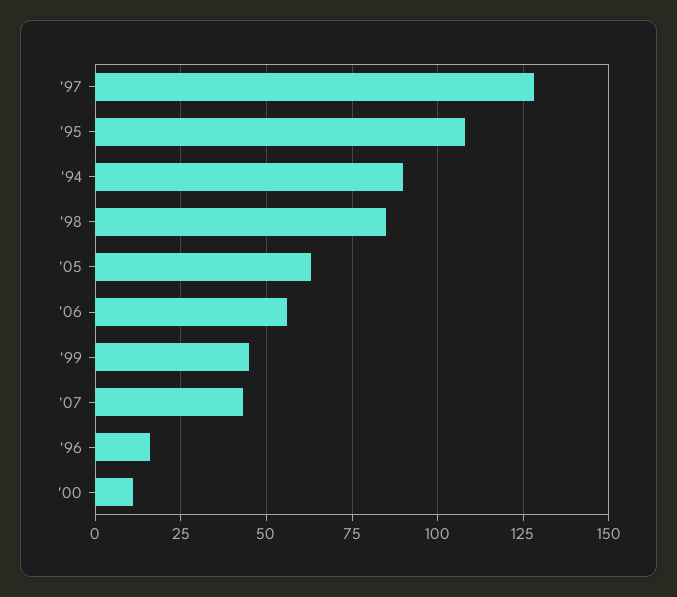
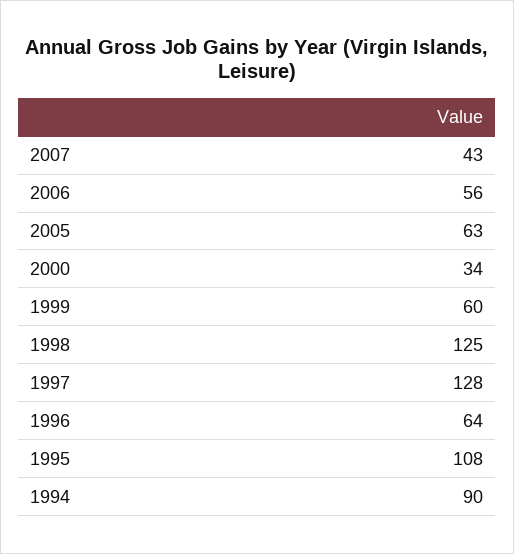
'98: 85 -> 125
'99: 45 -> 60
'96: 15 -> 64
'00: 10 -> 34

